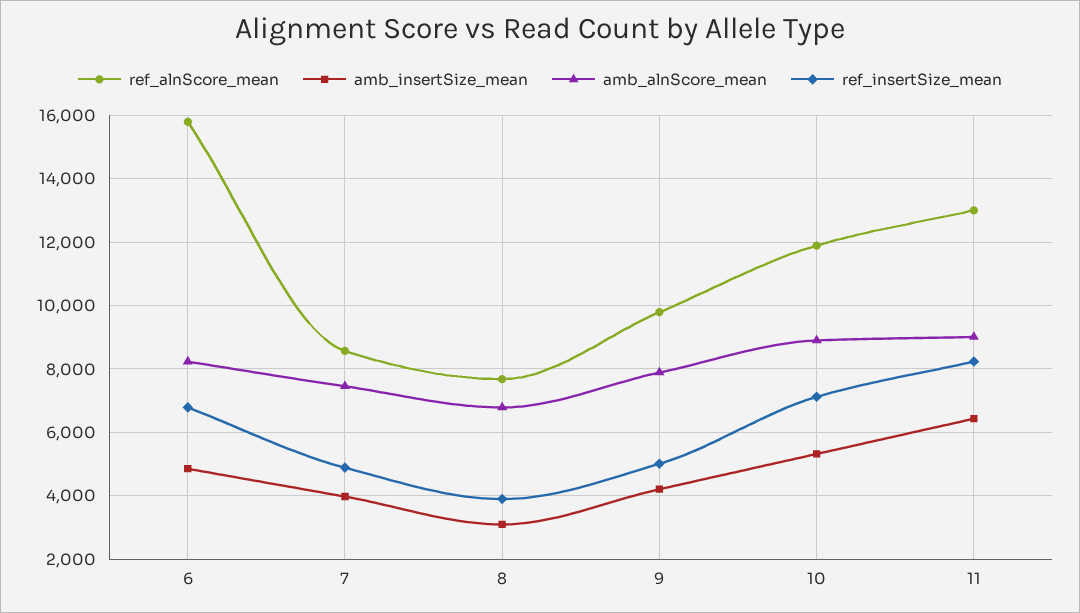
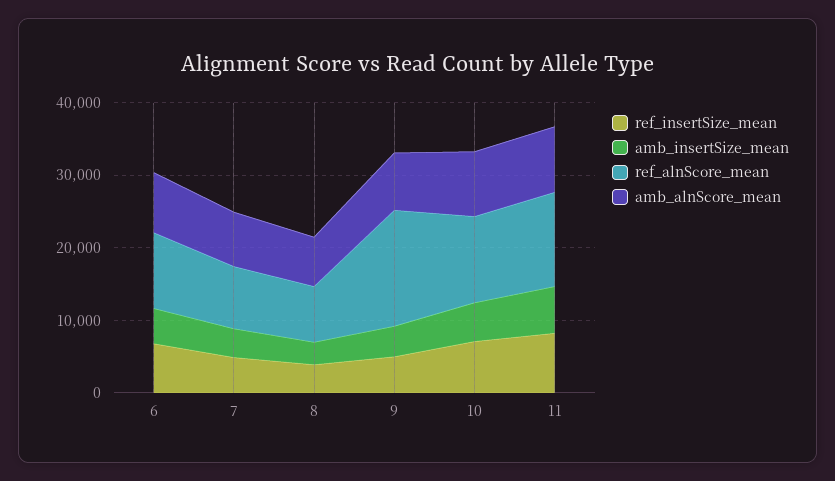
ref_alnScore_mean, 6: 15800 -> 10000
ref_alnScore_mean, 9: 9800 -> 16000

